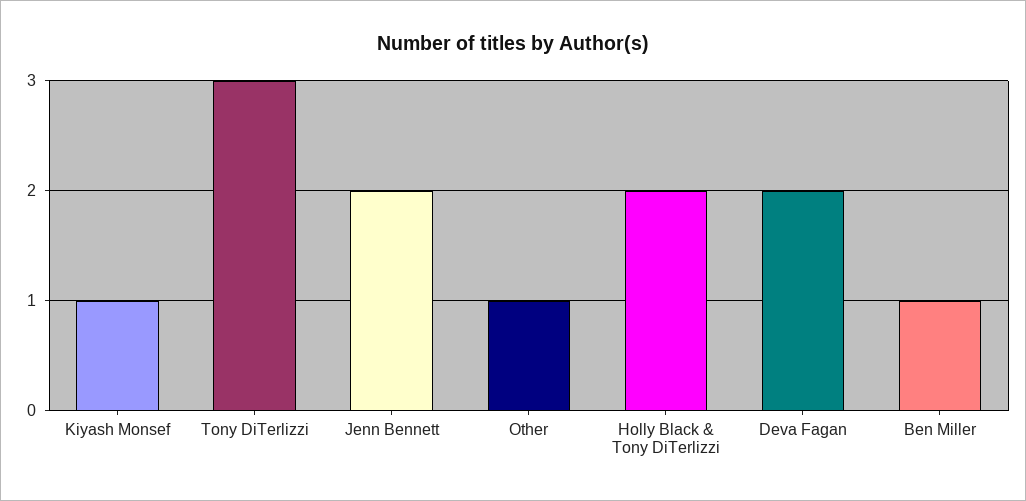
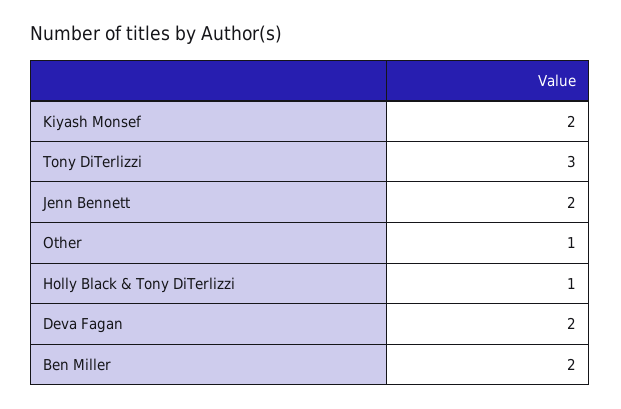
Kiyash Monsef: 1 -> 2
Holly Black & Tony DiTerlizzi: 2 -> 1
Ben Miller: 1 -> 2

